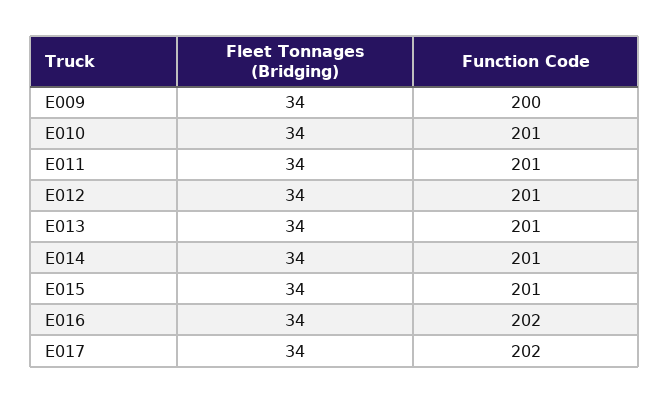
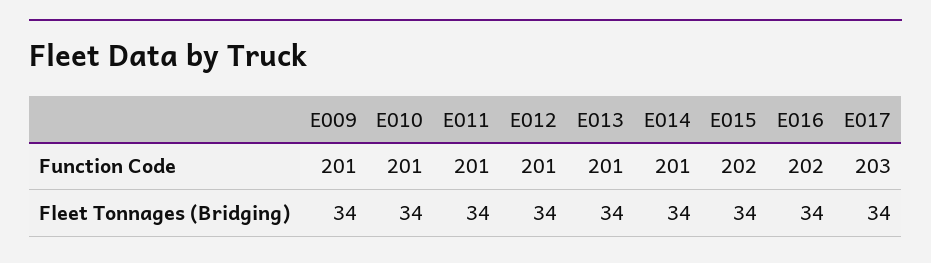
Function Code, E009: 200 -> 201
Function Code, E015: 201 -> 202
Function Code, E017: 202 -> 203

